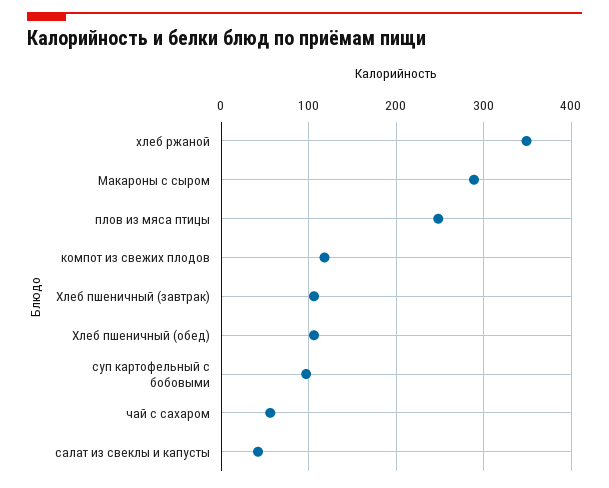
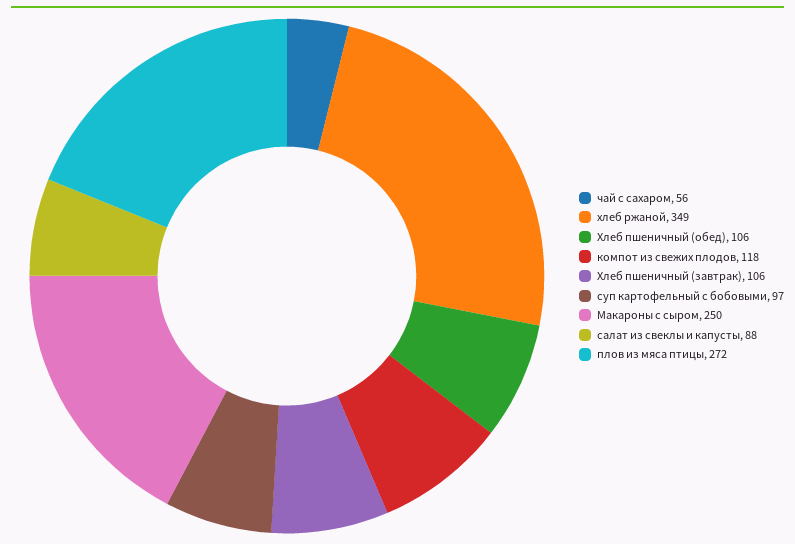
Макароны с сыром: 290 -> 250
плов из мяса птицы: 250 -> 272
салат из свеклы и капусты: 40 -> 88

